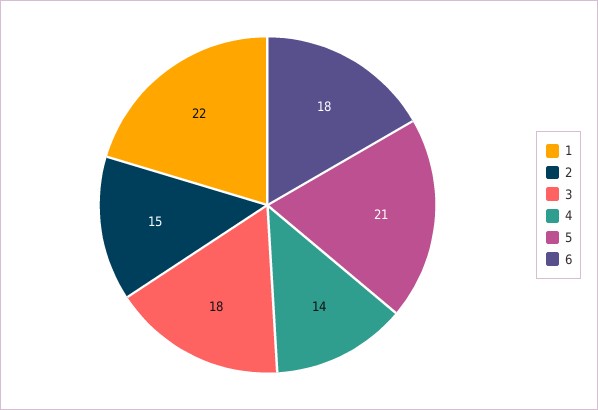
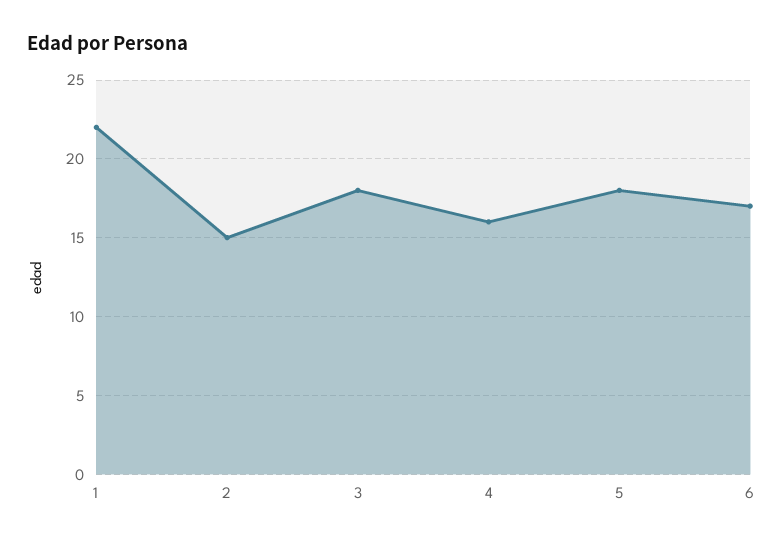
4: 14 -> 16
5: 21 -> 18
6: 18 -> 17

